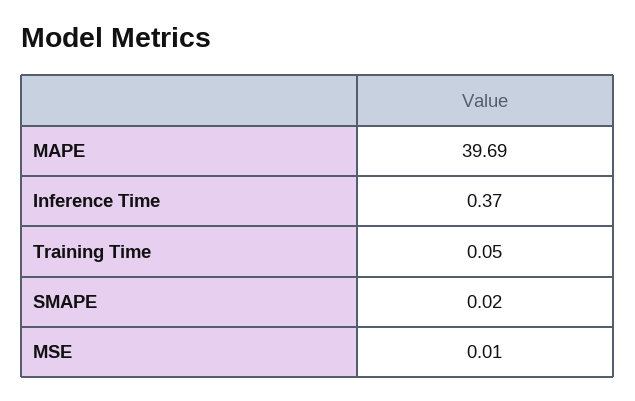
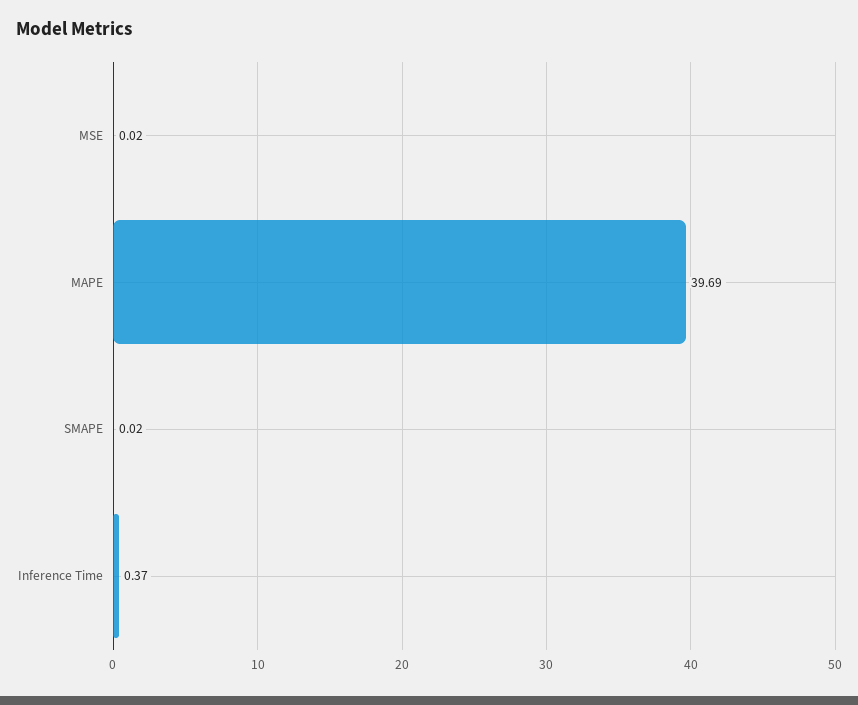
Training Time: 0.05 -> none
MSE: 0.01 -> 0.02

